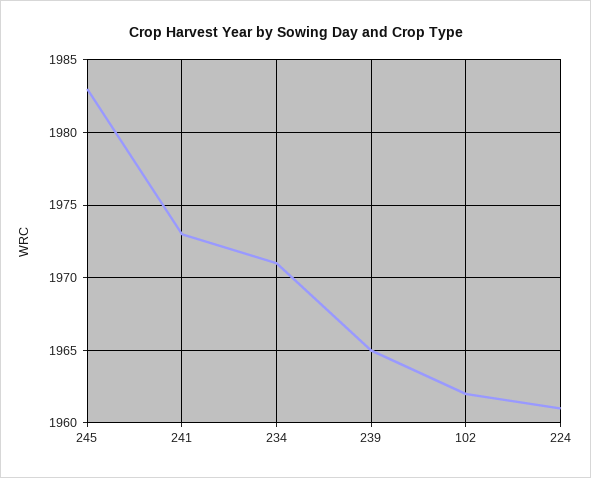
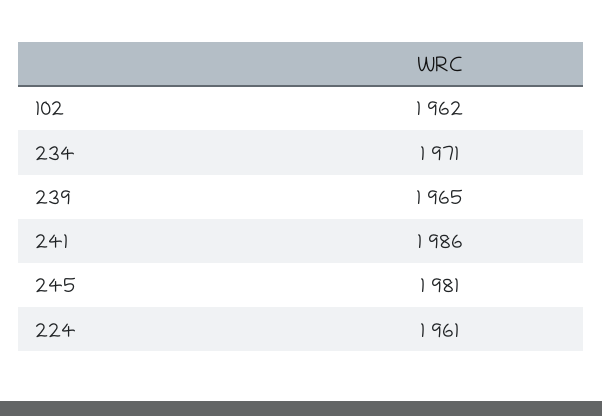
245: 1983 -> 1981
241: 1973 -> 1986

